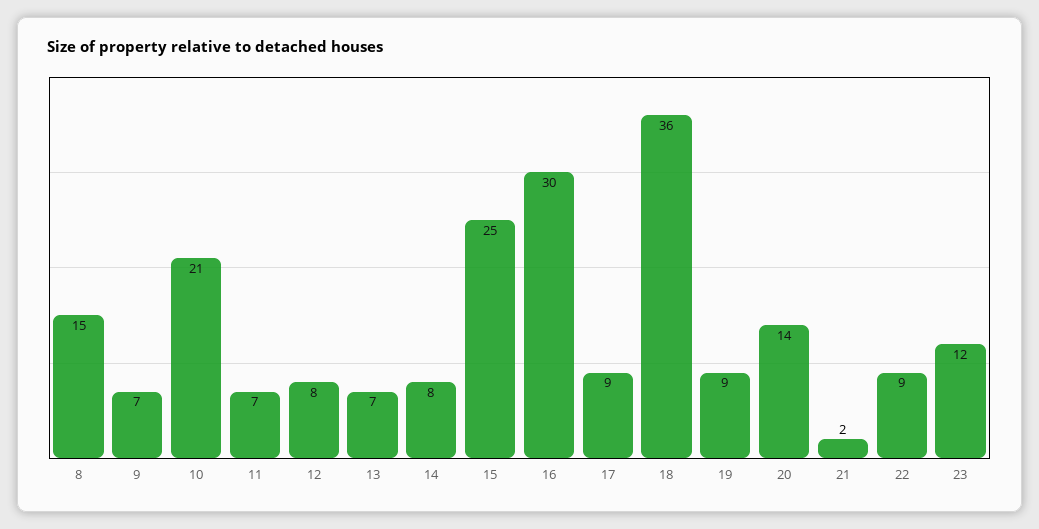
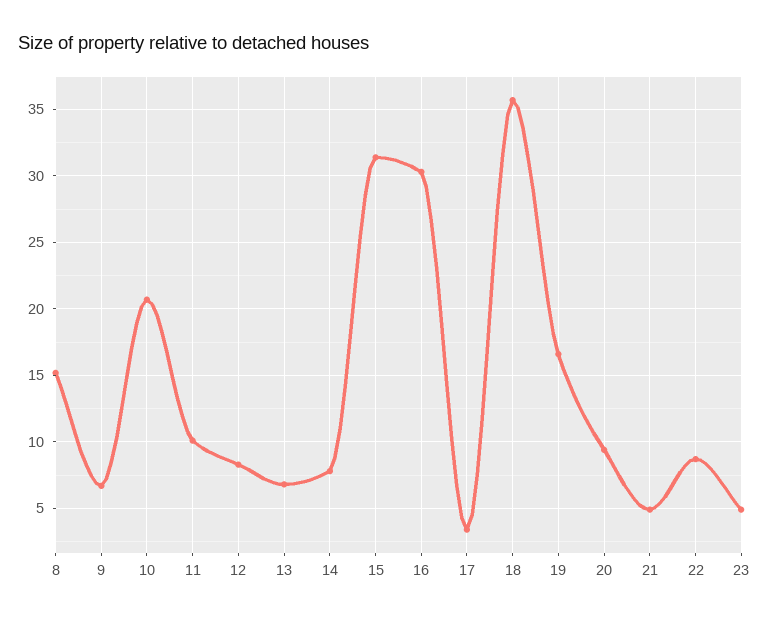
11: 7 -> 10
15: 25 -> 31.5
17: 9 -> 3.5
19: 9 -> 16.5
20: 14 -> 9.5
21: 2 -> 5
23: 12 -> 5

